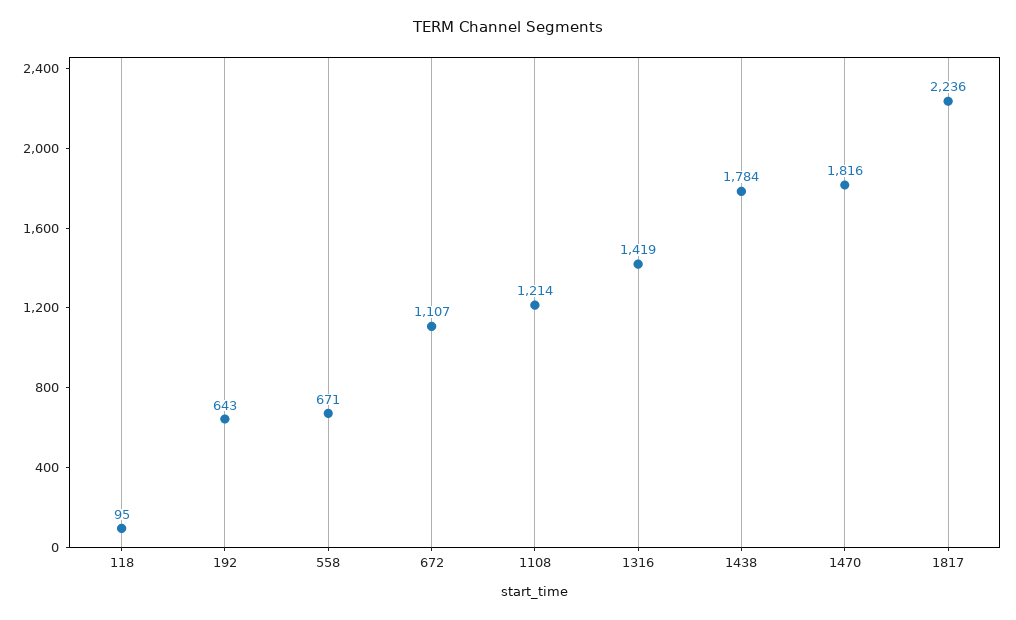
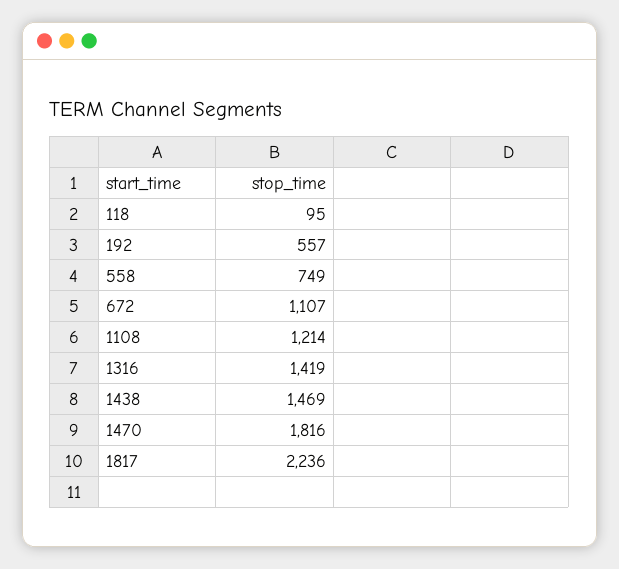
192: 643 -> 557
558: 671 -> 749
1438: 1784 -> 1469

